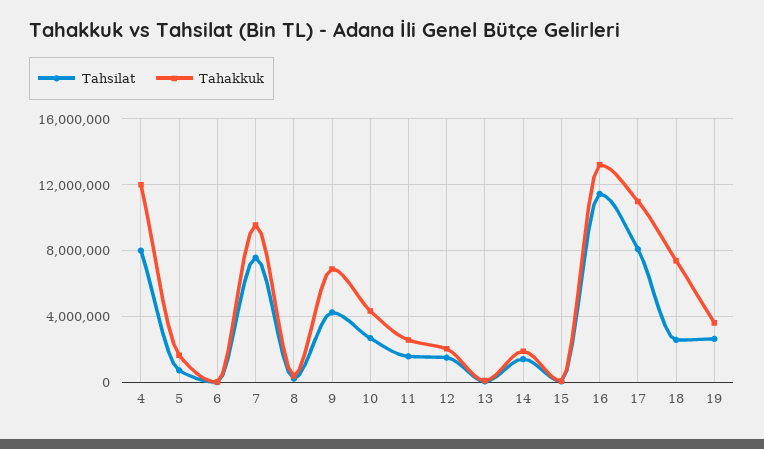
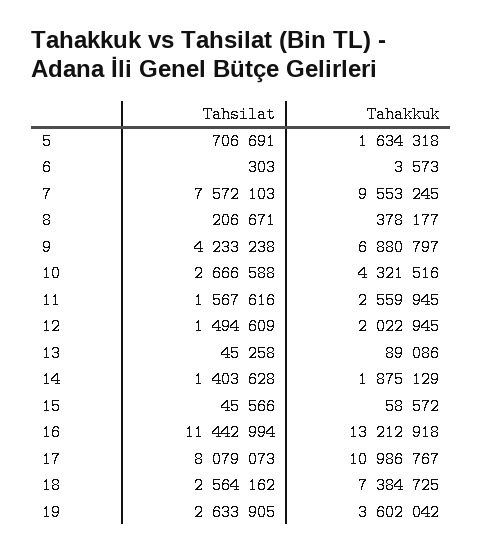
Tahsilat, 4: 8000000 -> none
Tahakkuk, 4: 12000000 -> none

